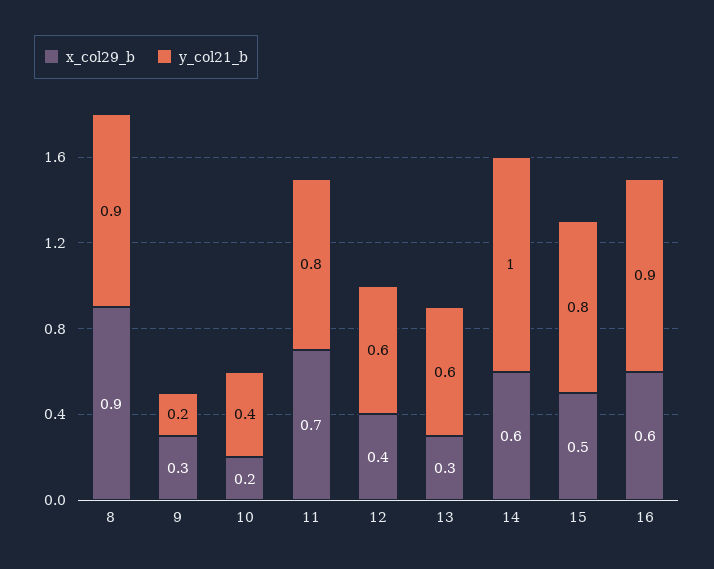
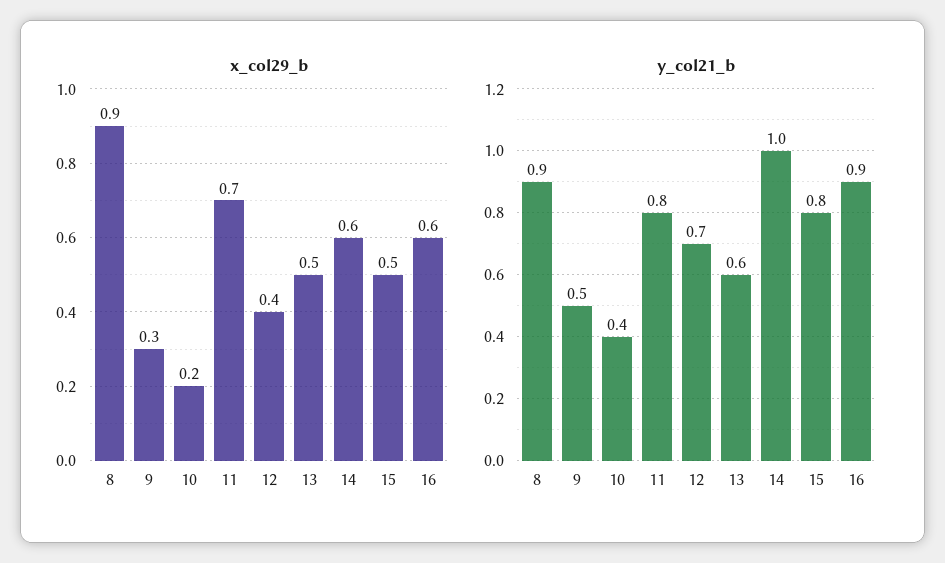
y_col21_b, 9: 0.2 -> 0.5
y_col21_b, 12: 0.6 -> 0.7
x_col29_b, 13: 0.3 -> 0.5

